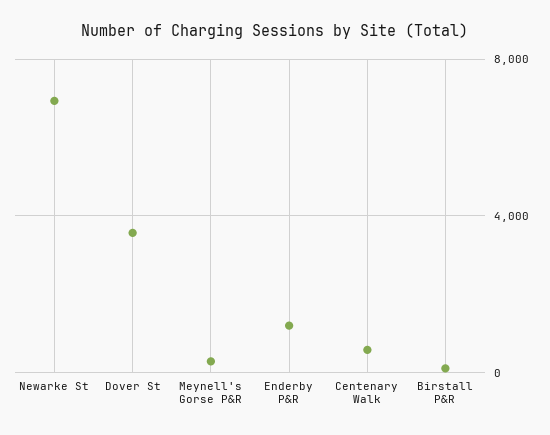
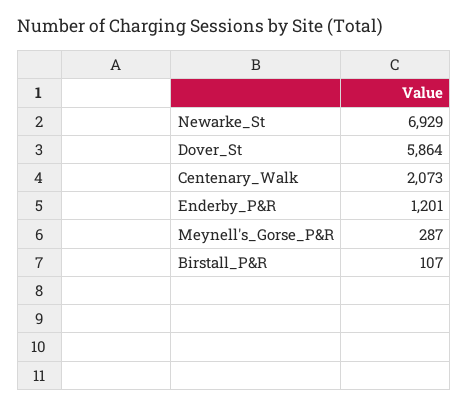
Dover St: 3500 -> 5864
Centenary Walk: 500 -> 2073

